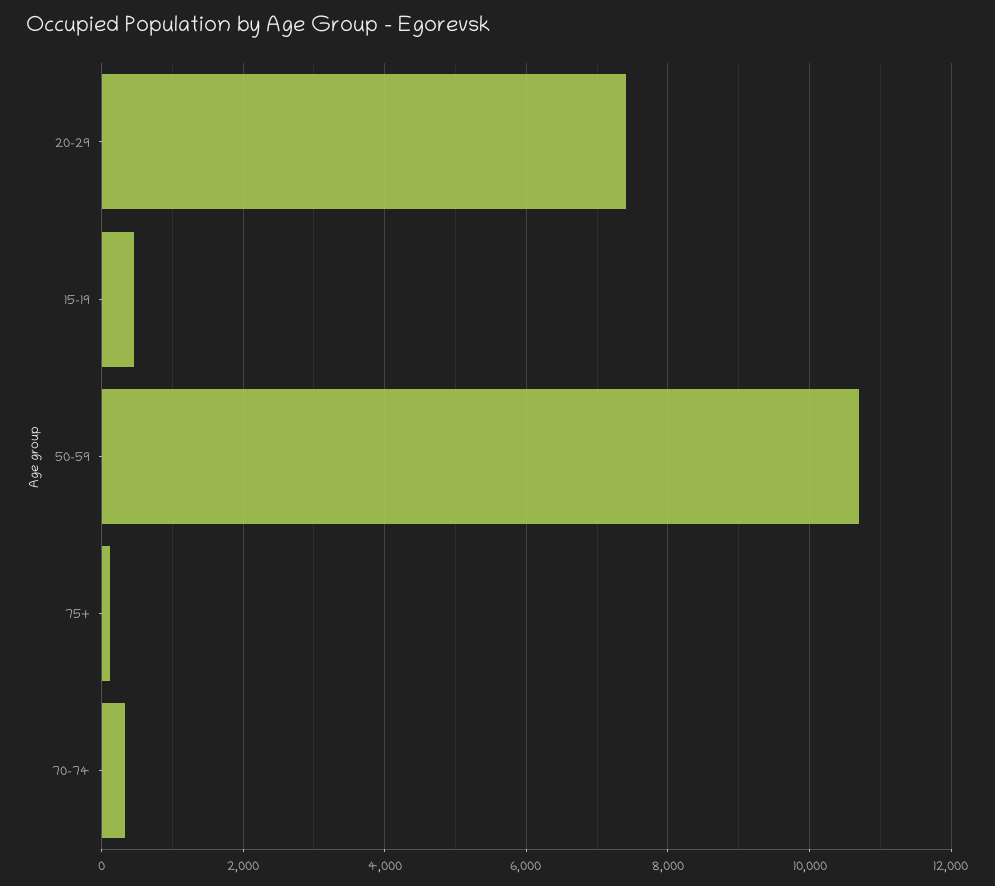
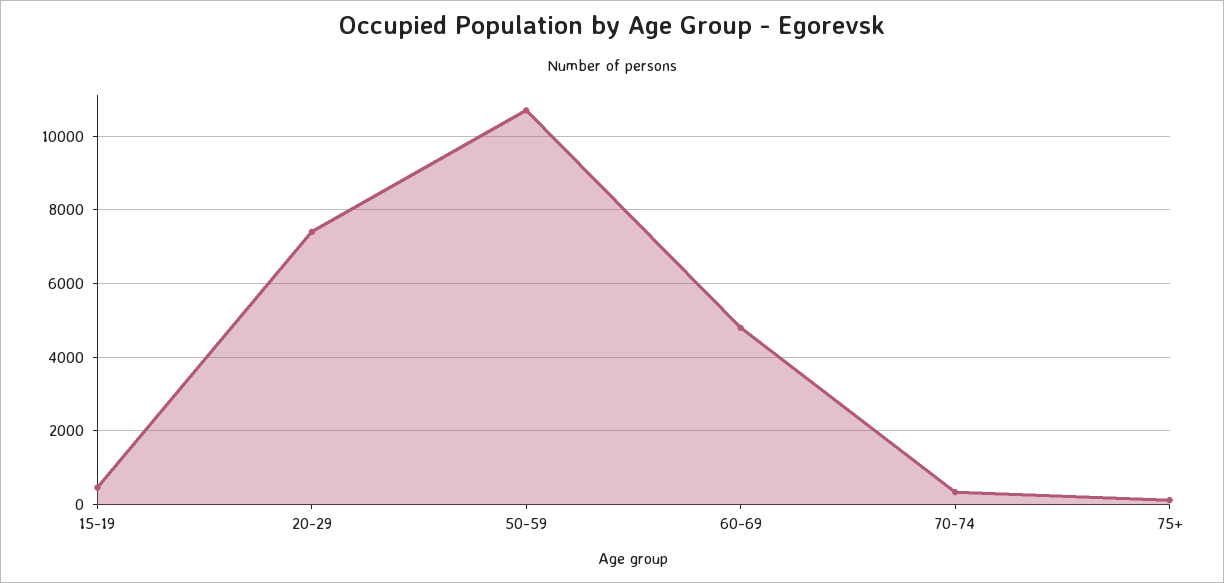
60-69: none -> 4800

